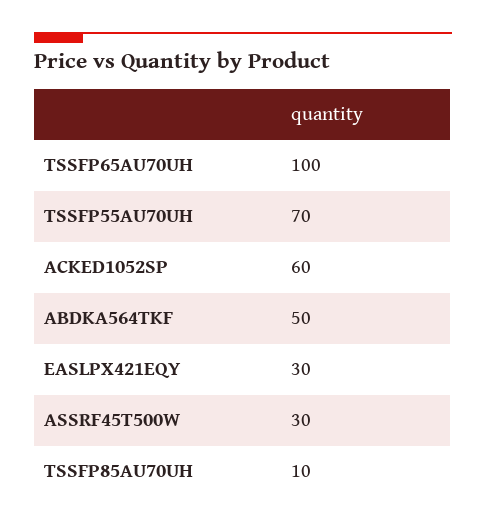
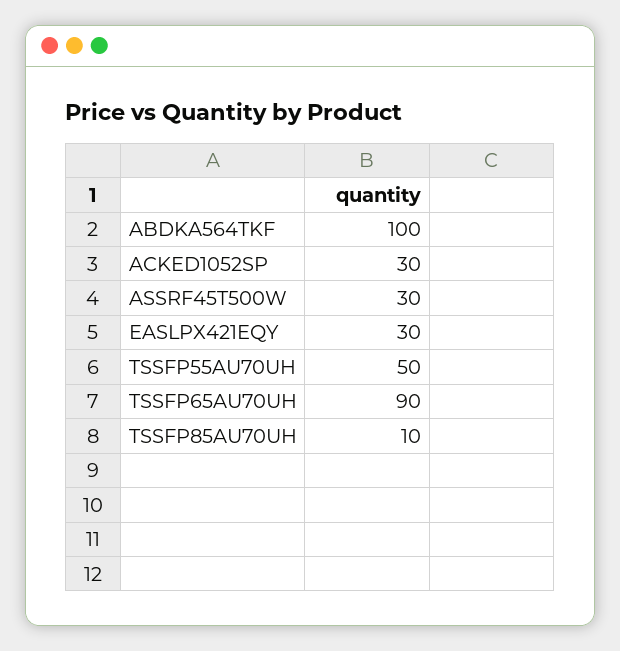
TSSFP65AU70UH: 100 -> 90
TSSFP55AU70UH: 70 -> 50
ACKED1052SP: 60 -> 30
ABDKA564TKF: 50 -> 100

